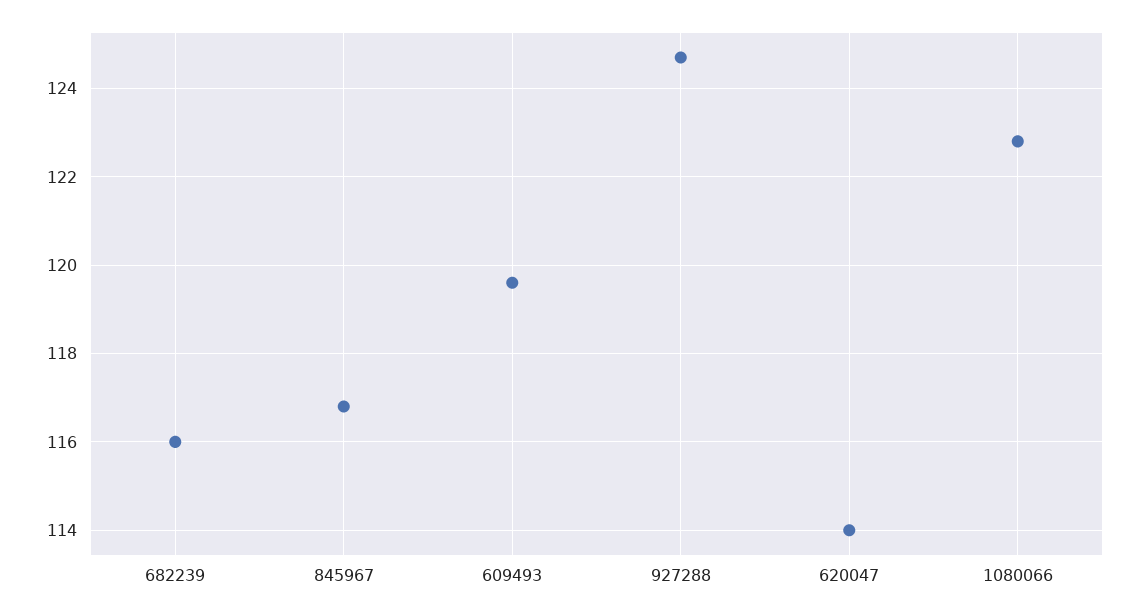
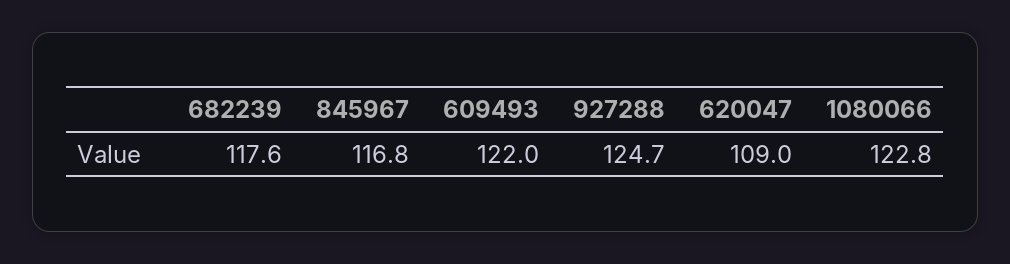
682239: 116 -> 117.6
609493: 119.5 -> 122
620047: 114 -> 109

